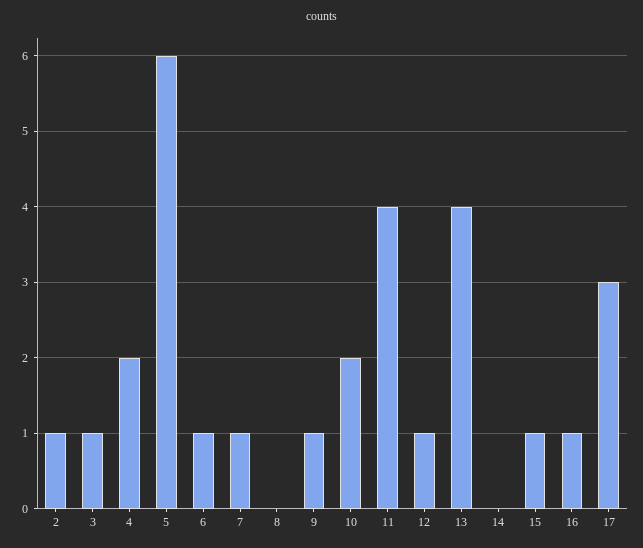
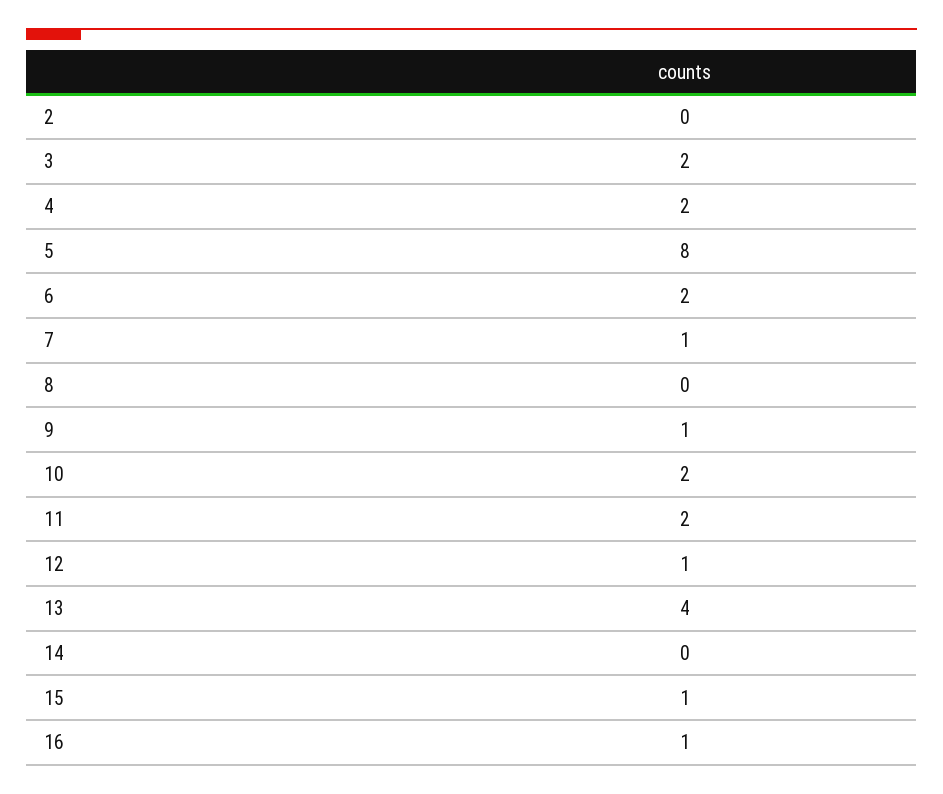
2: 1 -> 0
3: 1 -> 2
5: 6 -> 8
6: 1 -> 2
11: 4 -> 2
17: 3 -> none

